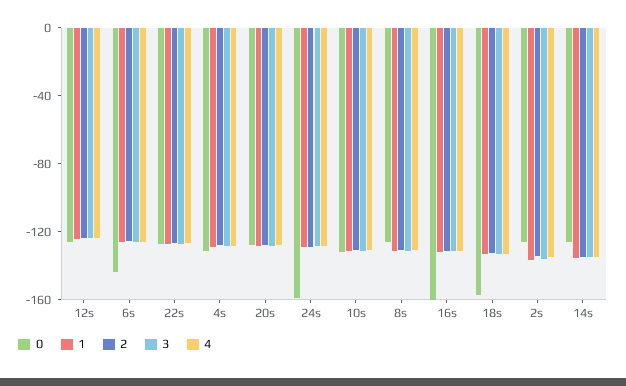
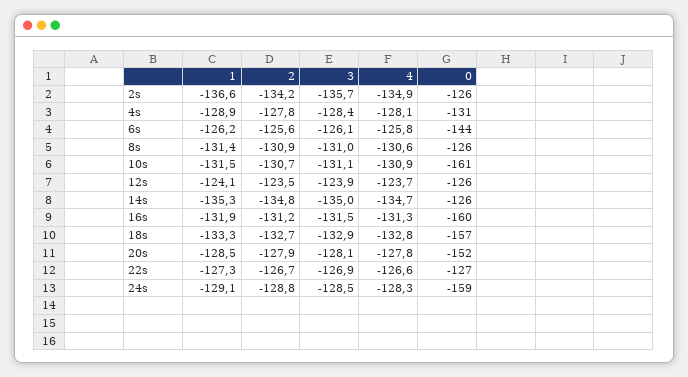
0, 20s: -130 -> -152
0, 10s: -130 -> -161

